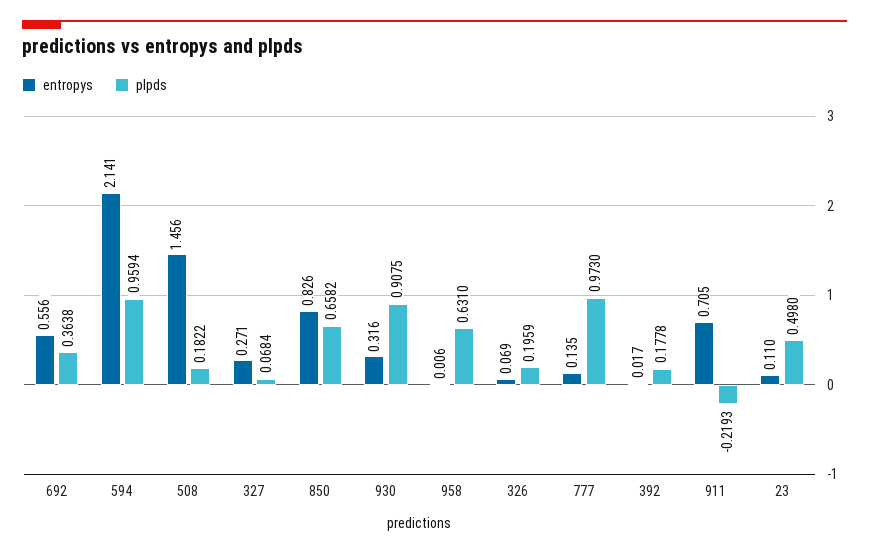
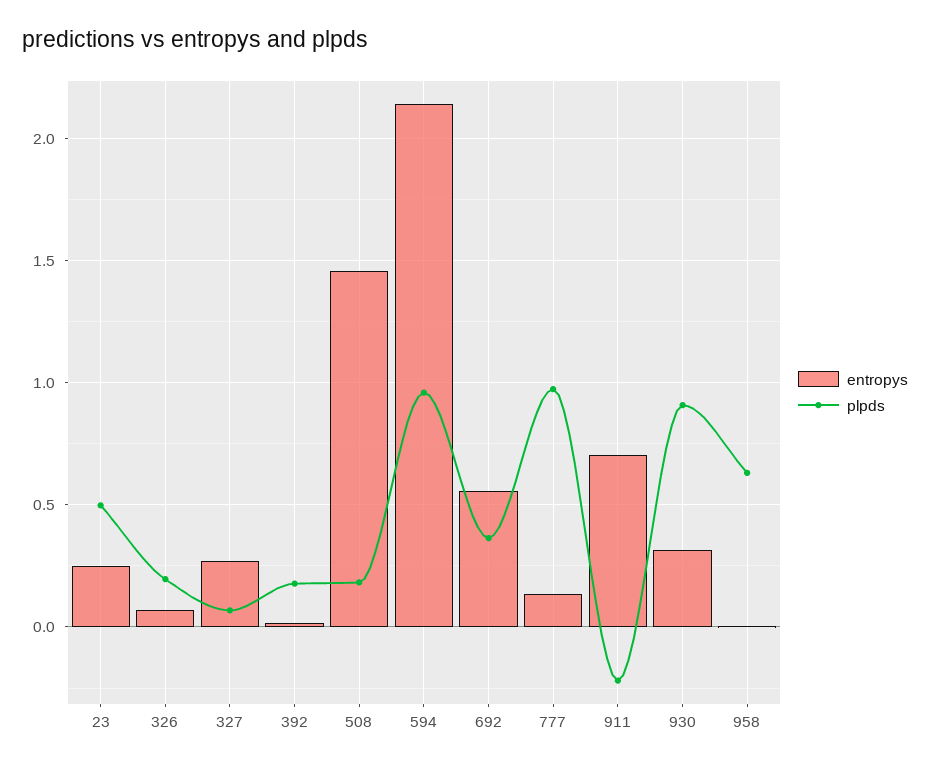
entropys, 850: 0.826 -> none
plpds, 850: 0.6582 -> none
entropys, 23: 0.11 -> 0.25

